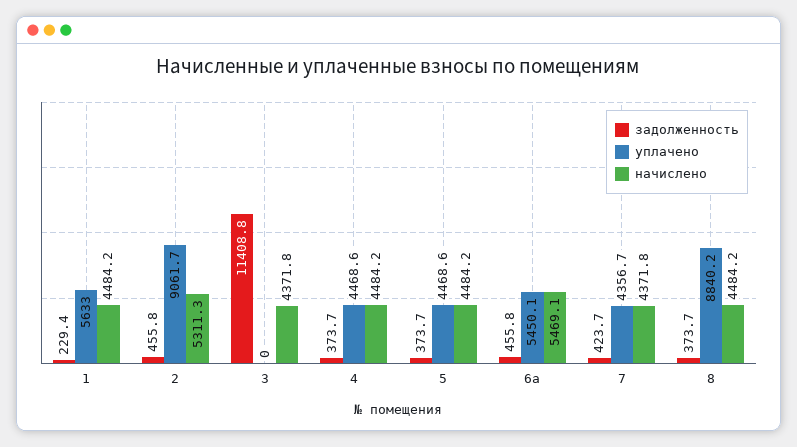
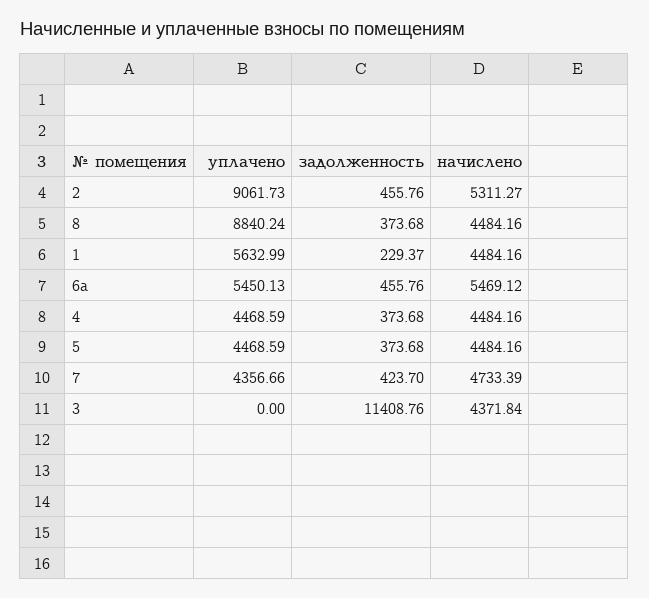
начислено, 7: 4371.8 -> 4733.39

